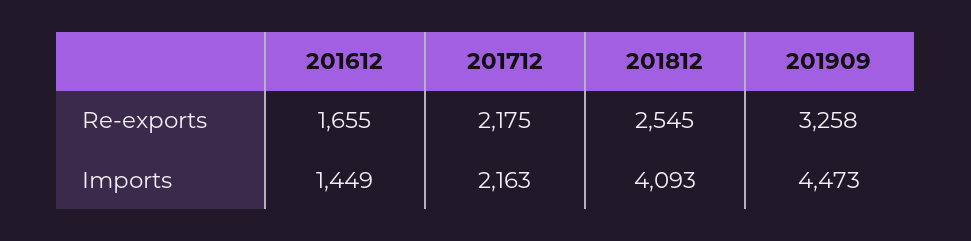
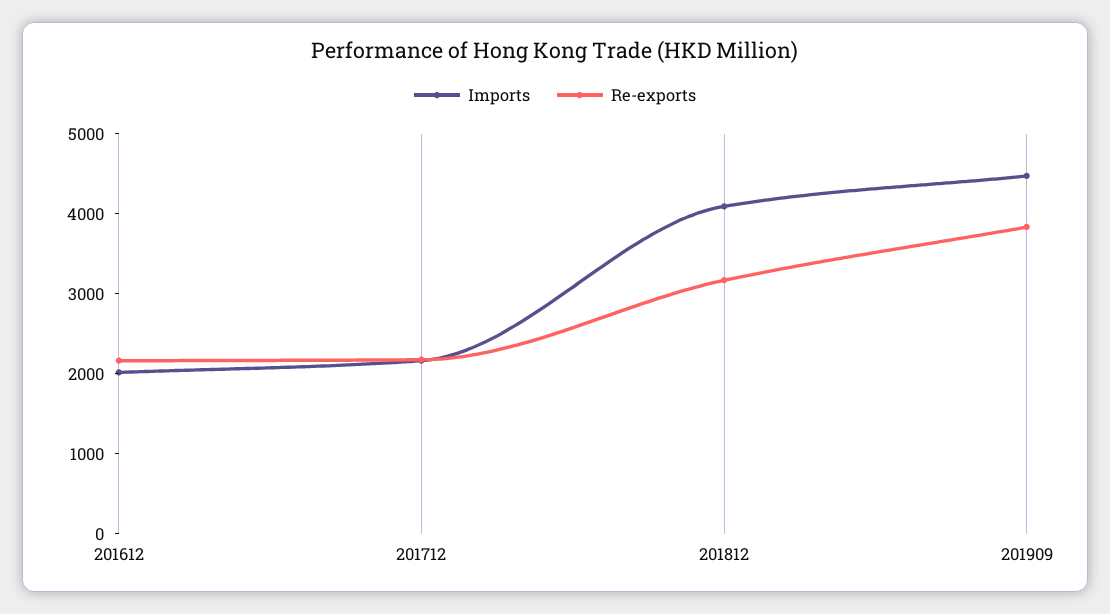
Re-exports, 201612: 1655 -> 2200
Re-exports, 201812: 2545 -> 3200
Re-exports, 201909: 3258 -> 3800
Imports, 201612: 1449 -> 2000

